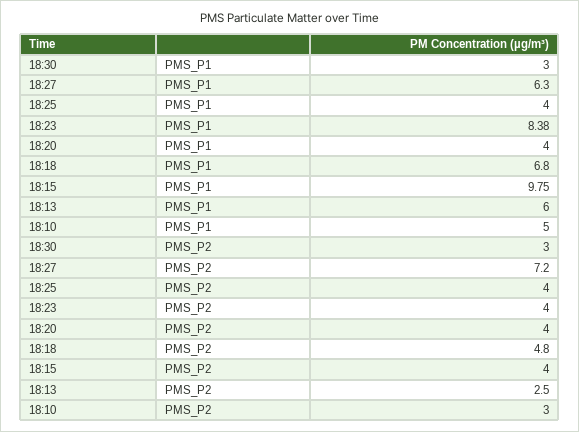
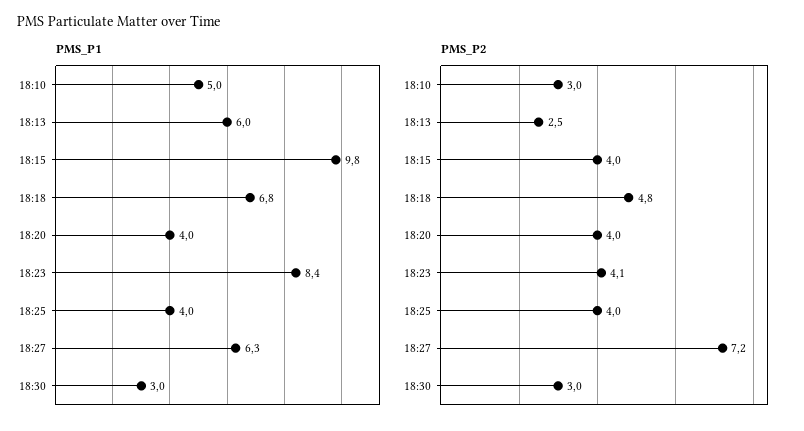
PMS_P2, 18:23: 4 -> 4.1

